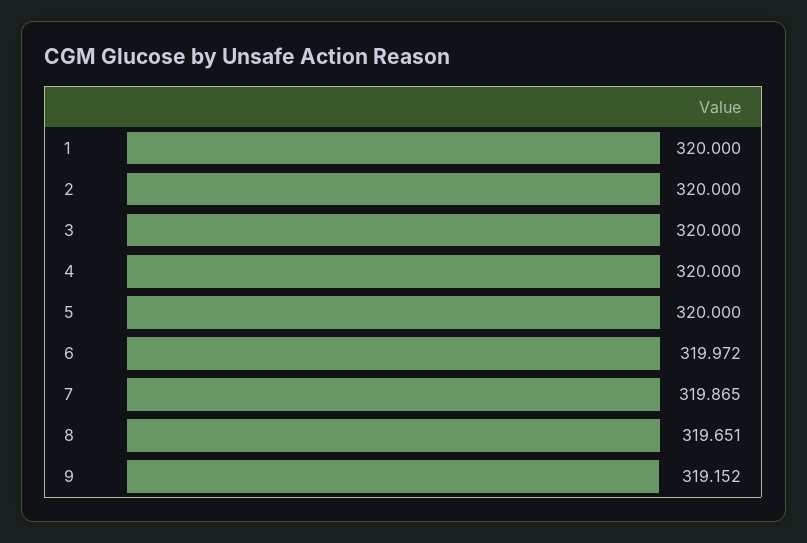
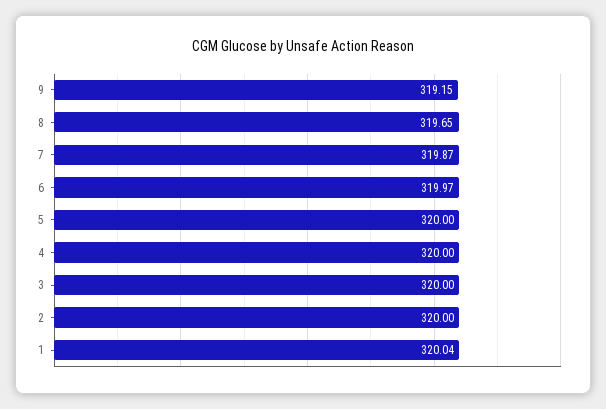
1: 320 -> 320.04

